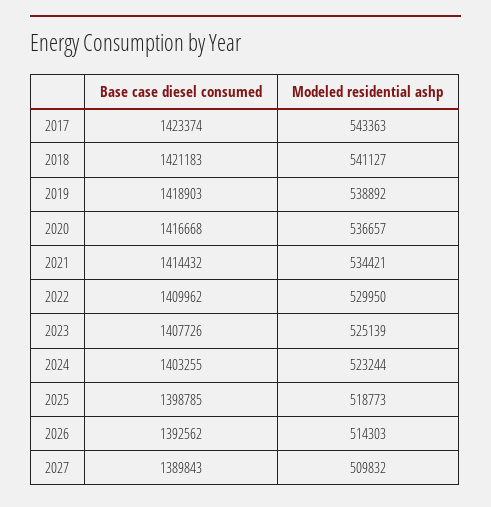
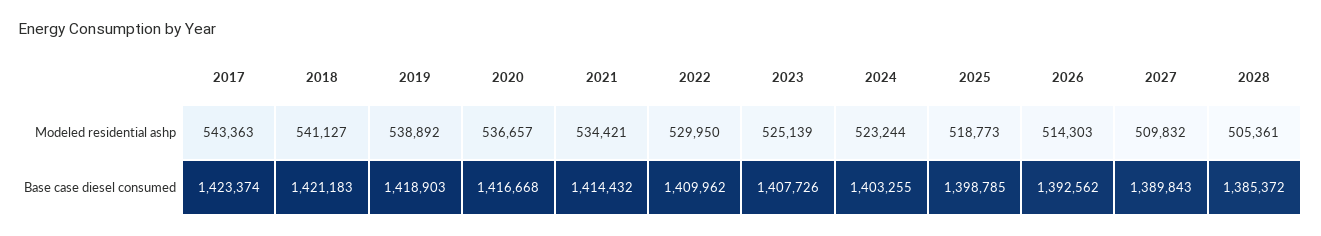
Modeled residential ashp, 2028: none -> 505361
Base case diesel consumed, 2028: none -> 1385372

